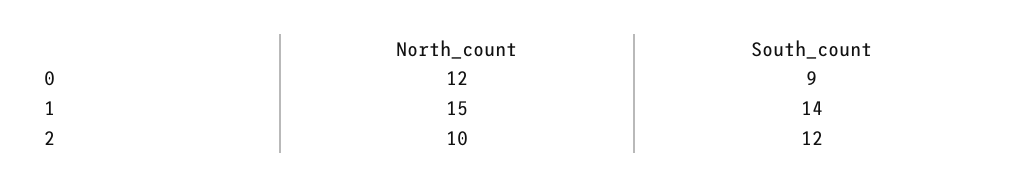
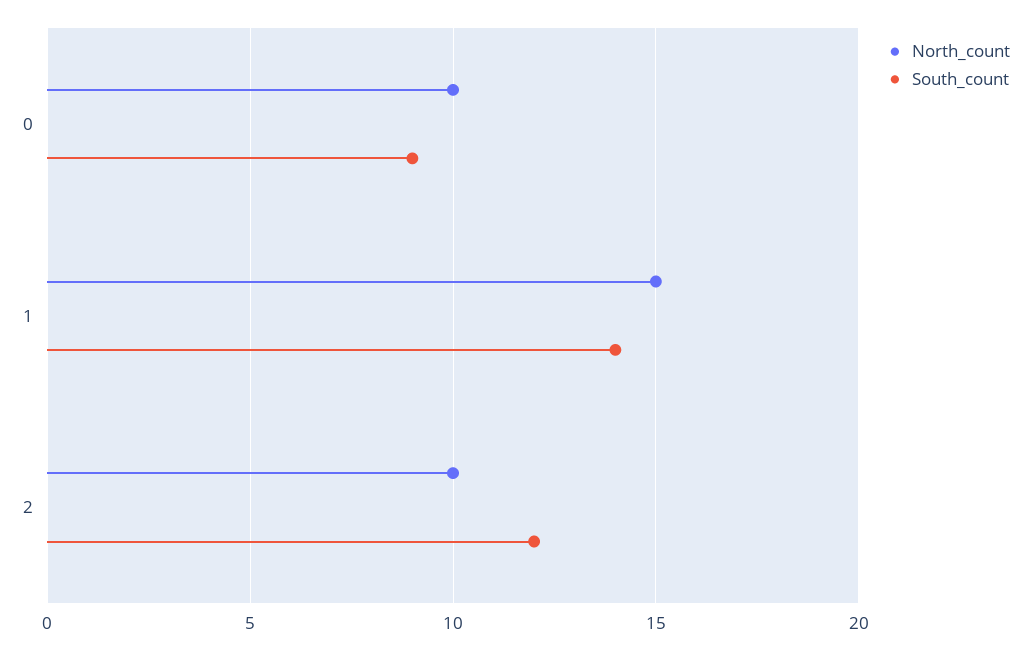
North_count, 0: 12 -> 10

